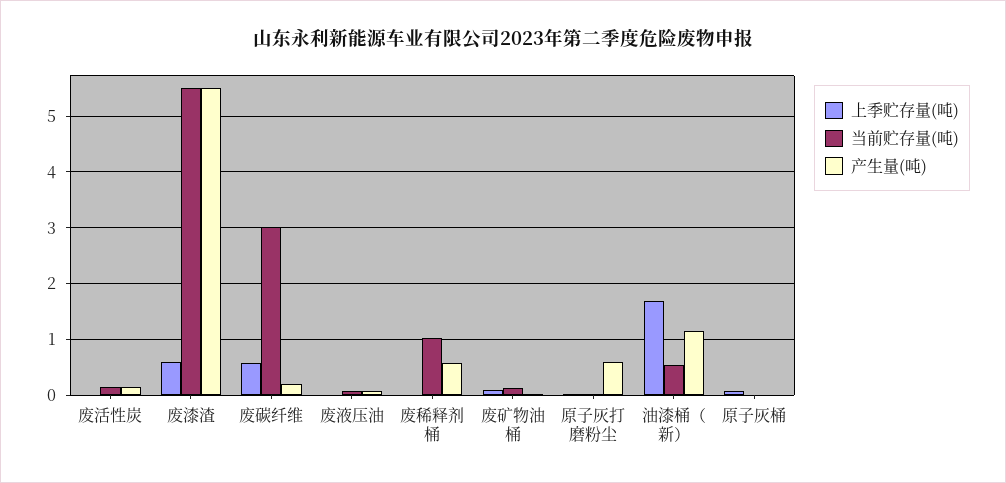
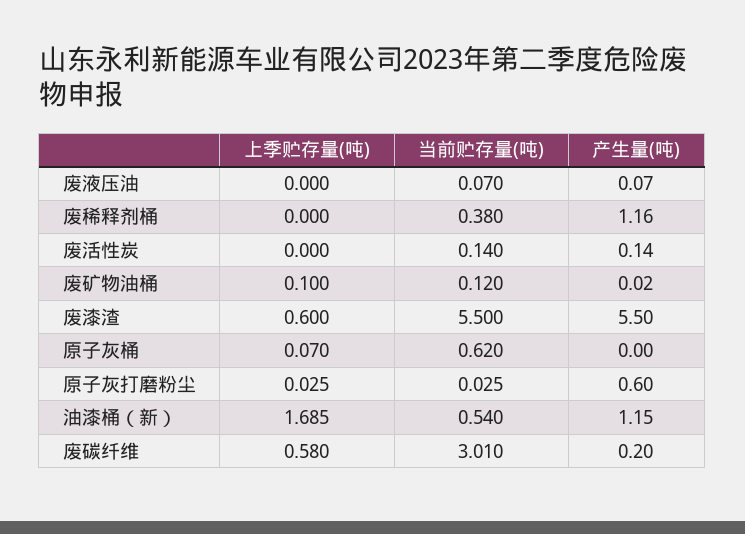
当前贮存量(吨), 废稀释剂桶: 1 -> 0.38
产生量(吨), 废稀释剂桶: 0.6 -> 1.16
当前贮存量(吨), 原子灰桶: 0 -> 0.62

